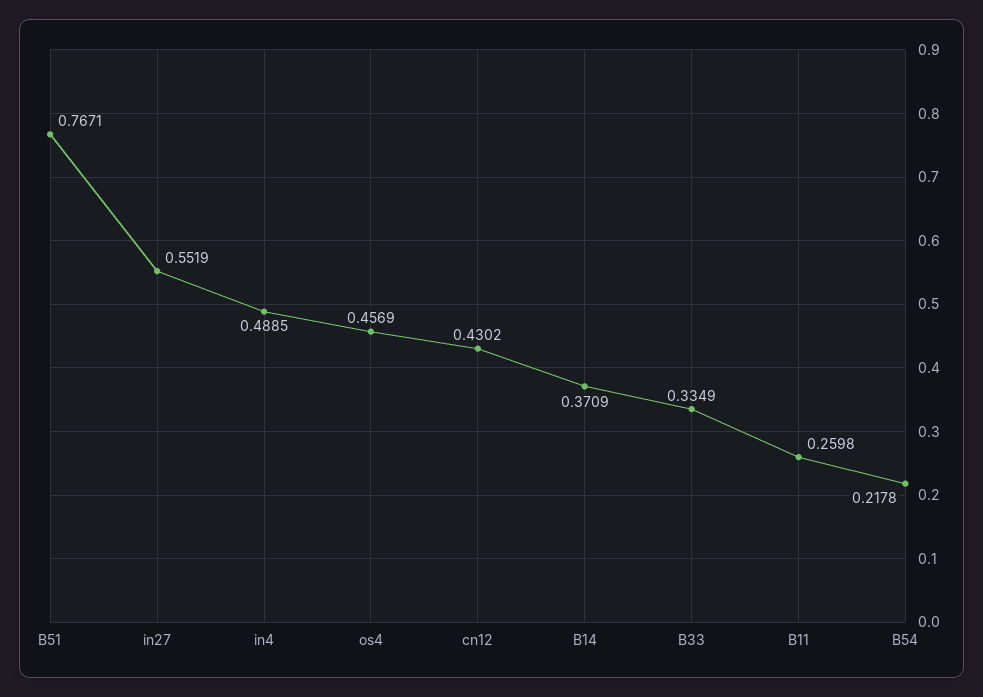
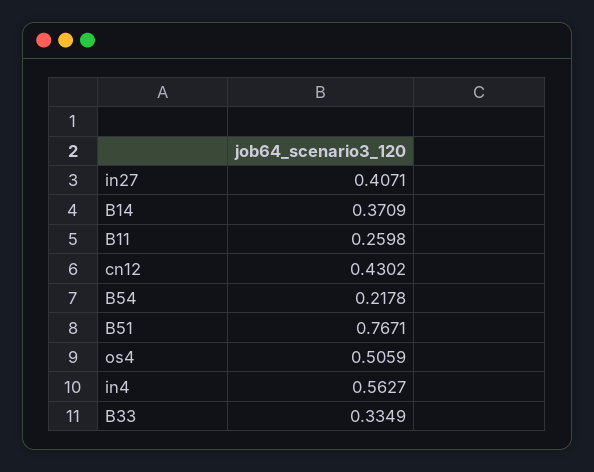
in27: 0.5519 -> 0.4071
in4: 0.4885 -> 0.5627
os4: 0.4569 -> 0.5059

